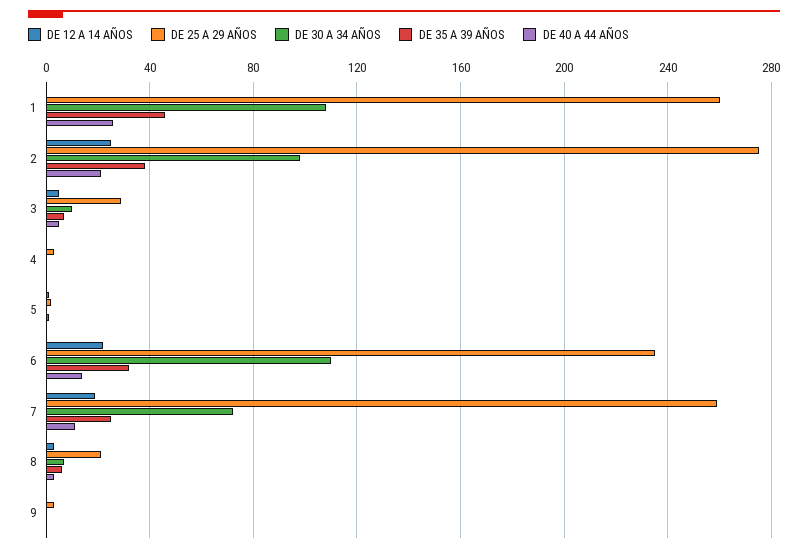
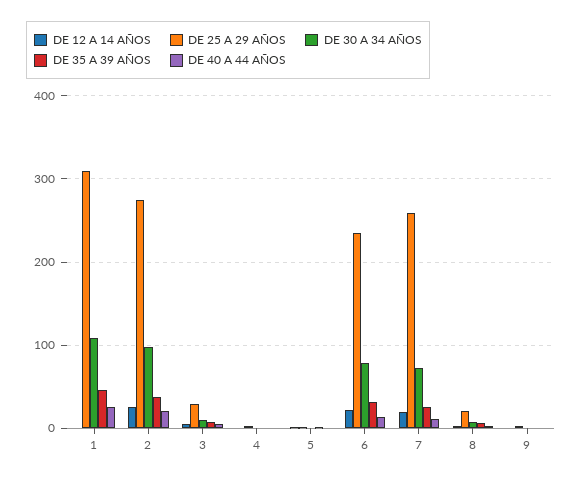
DE 25 A 29 AÑOS, 1: 260 -> 310
DE 30 A 34 AÑOS, 6: 110 -> 80

